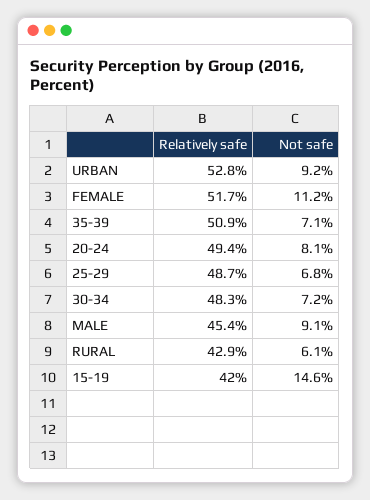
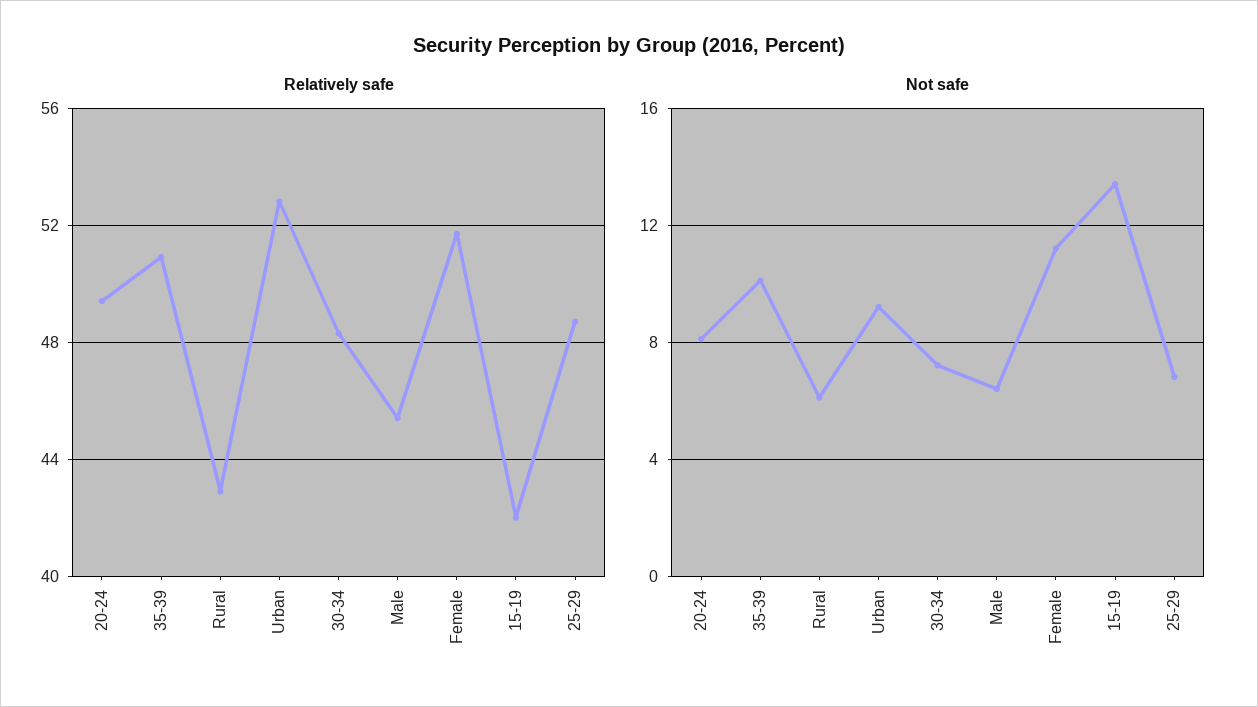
Not safe, 35-39: 7.1 -> 10
Not safe, MALE: 9.1 -> 6.5
Not safe, 15-19: 14.6 -> 13.5

